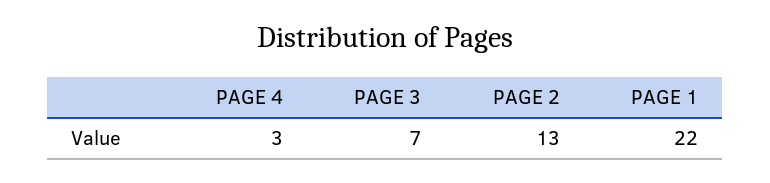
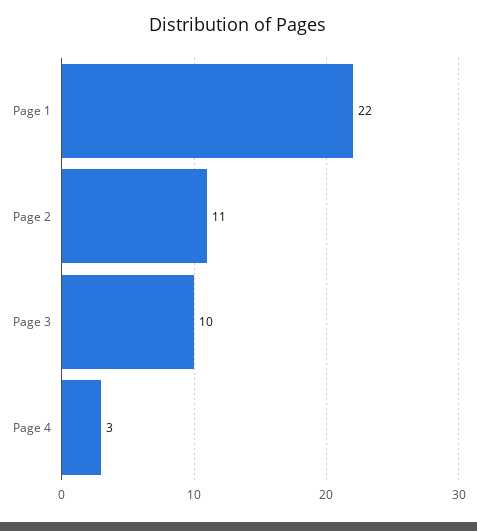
PAGE 3: 7 -> 10
PAGE 2: 13 -> 11

